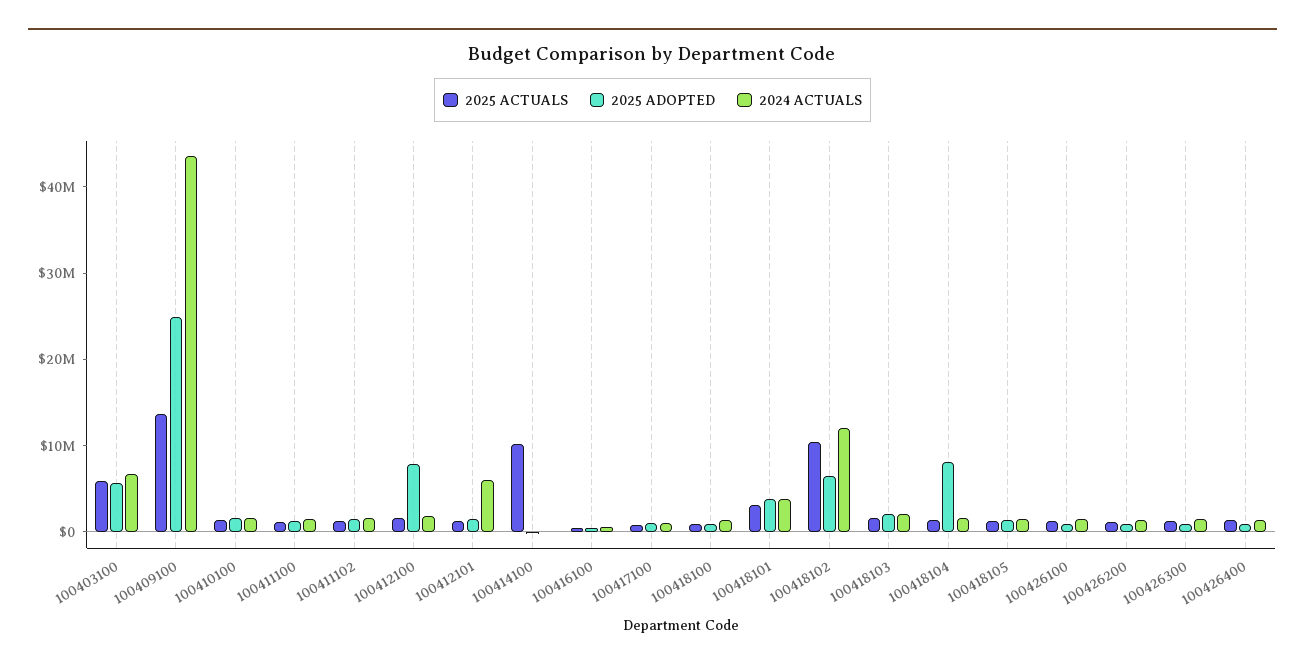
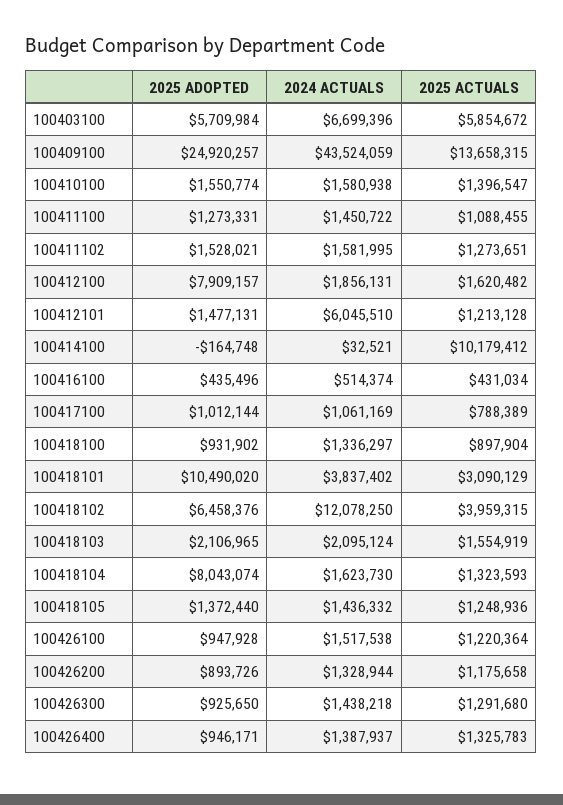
2025 ADOPTED, 100418101: 4000000 -> 10490020
2025 ACTUALS, 100418102: 10000000 -> 3959315

